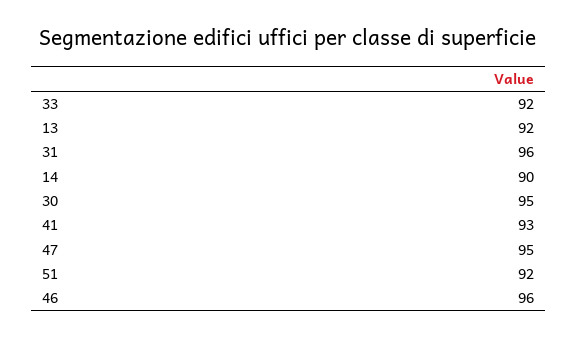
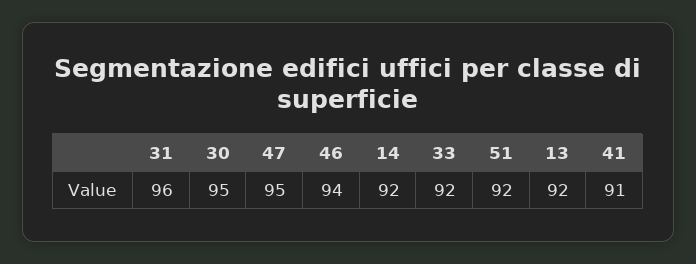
14: 90 -> 92
41: 93 -> 91
46: 96 -> 94

